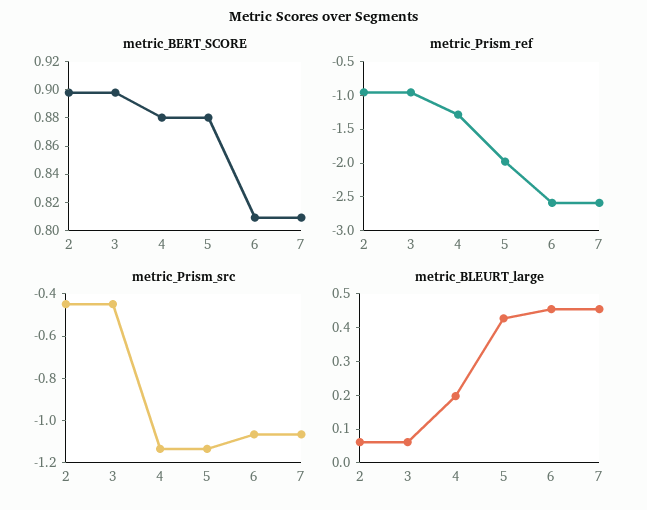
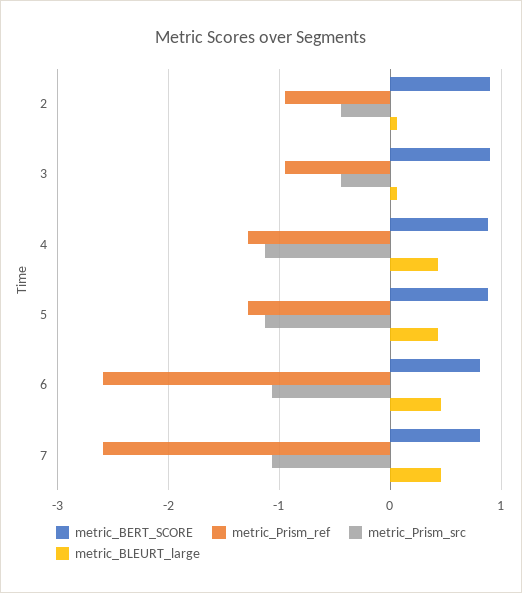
metric_Prism_ref, 5: -2 -> -1.3
metric_BLEURT_large, 4: 0.2 -> 0.4

